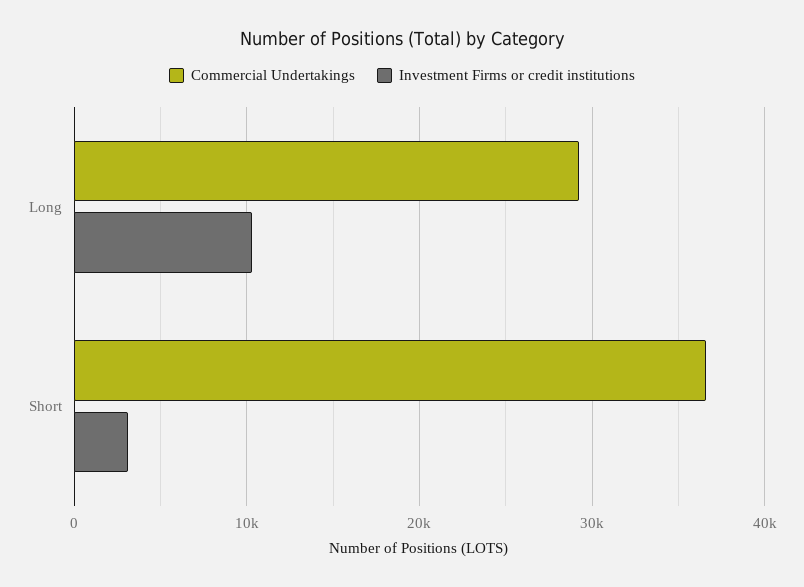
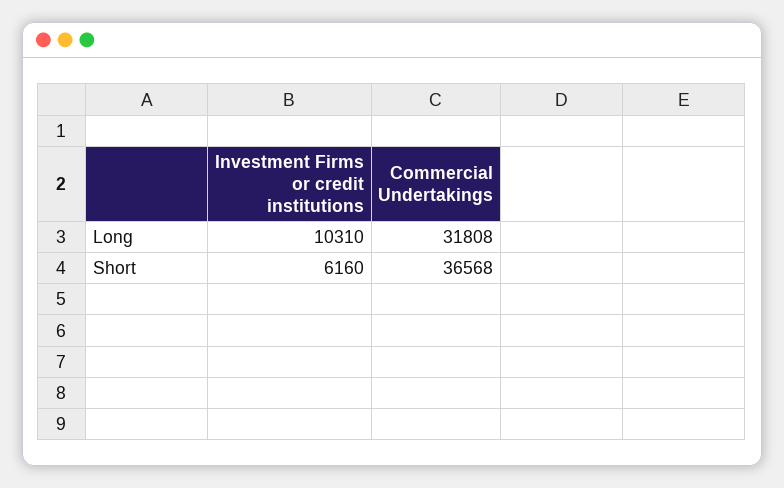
Commercial Undertakings, Long: 29000 -> 31808
Investment Firms or credit institutions, Short: 3000 -> 6160

